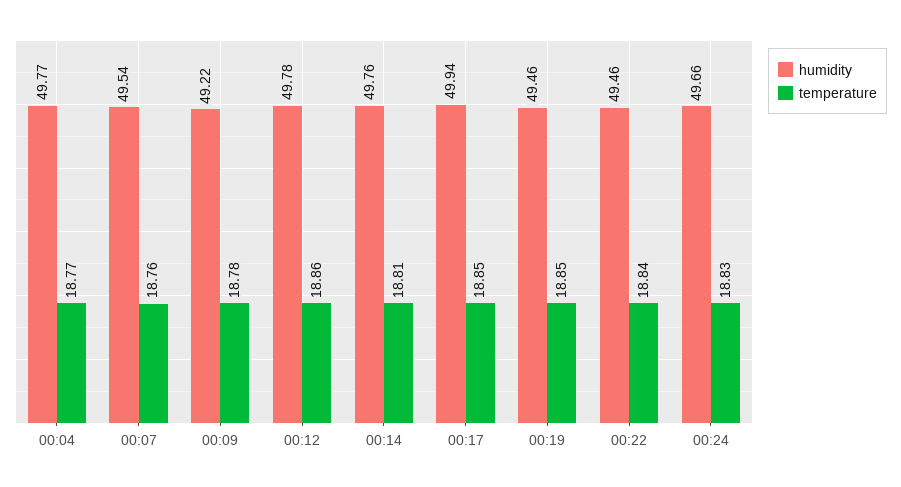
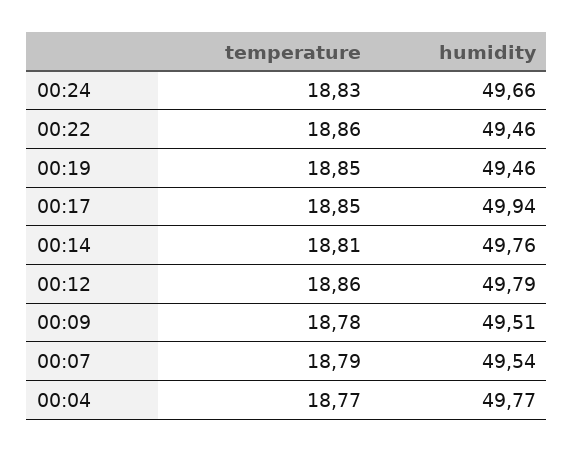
temperature, 00:07: 18.76 -> 18.79
humidity, 00:09: 49.22 -> 49.51
humidity, 00:12: 49.78 -> 49.79
temperature, 00:22: 18.84 -> 18.86

